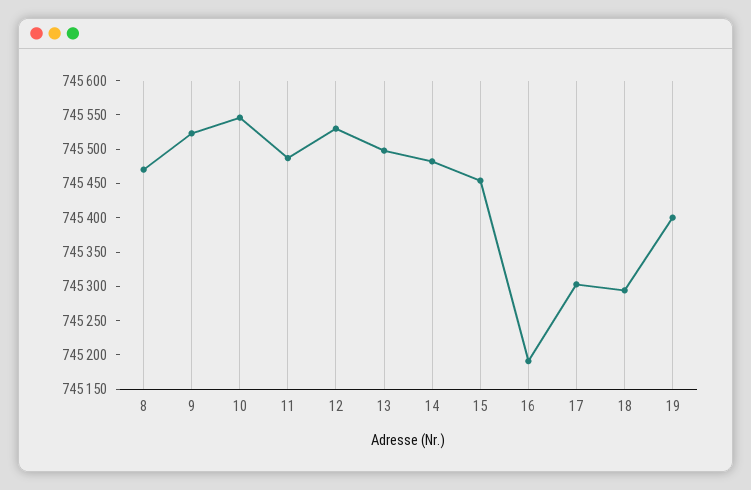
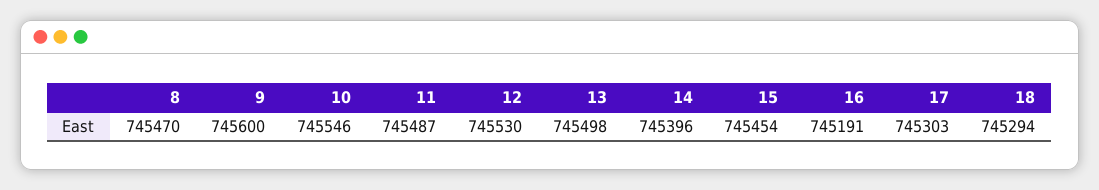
9: 745525 -> 745600
14: 745475 -> 745396
19: 745400 -> none

